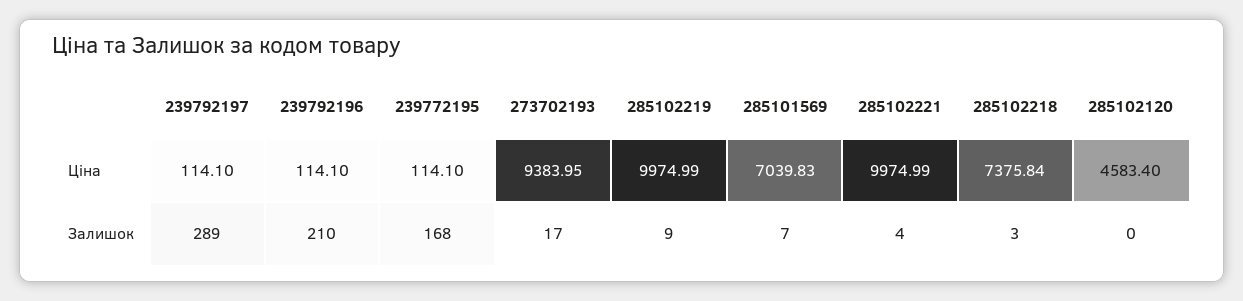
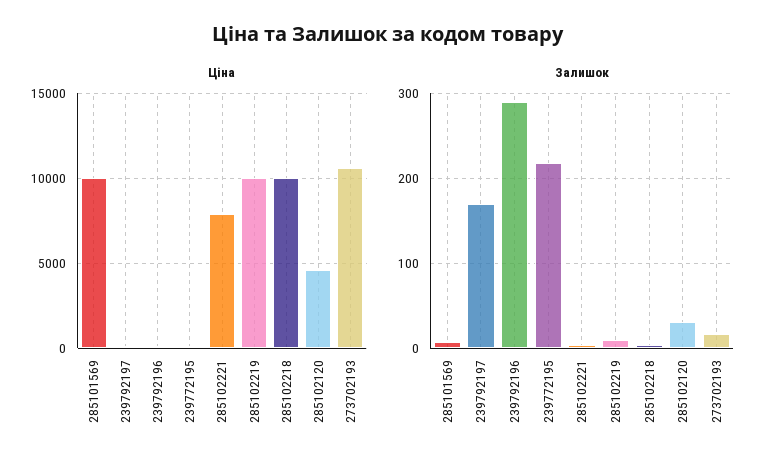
Ціна, 273702193: 9383.95 -> 10500
Ціна, 285101569: 7039.83 -> 10000
Ціна, 285102221: 9974.99 -> 8000
Ціна, 285102218: 7375.84 -> 10000
Залишок, 239792197: 289 -> 170
Залишок, 239792196: 210 -> 290
Залишок, 239772195: 168 -> 220
Залишок, 285102120: 0 -> 30

